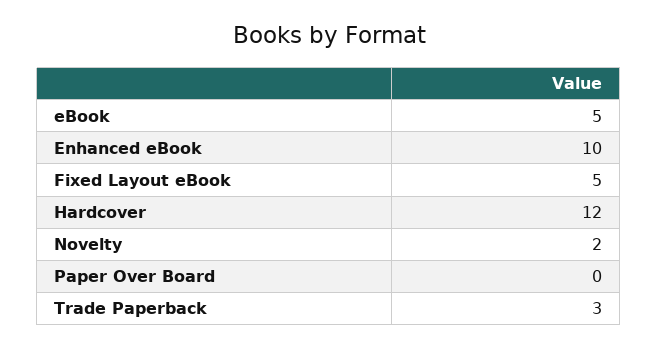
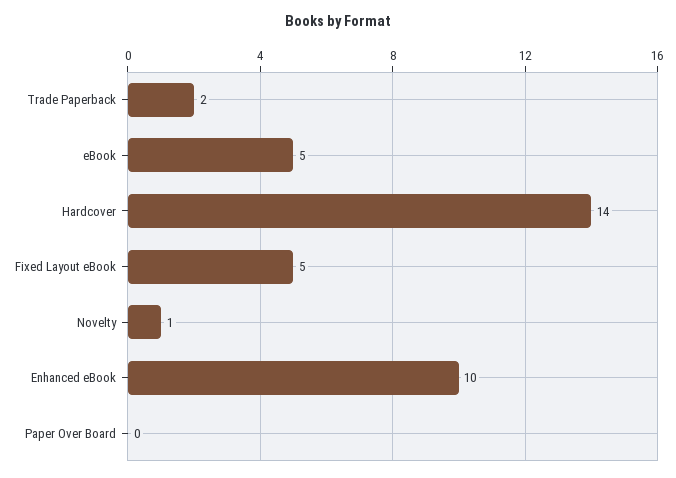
Hardcover: 12 -> 14
Novelty: 2 -> 1
Trade Paperback: 3 -> 2

